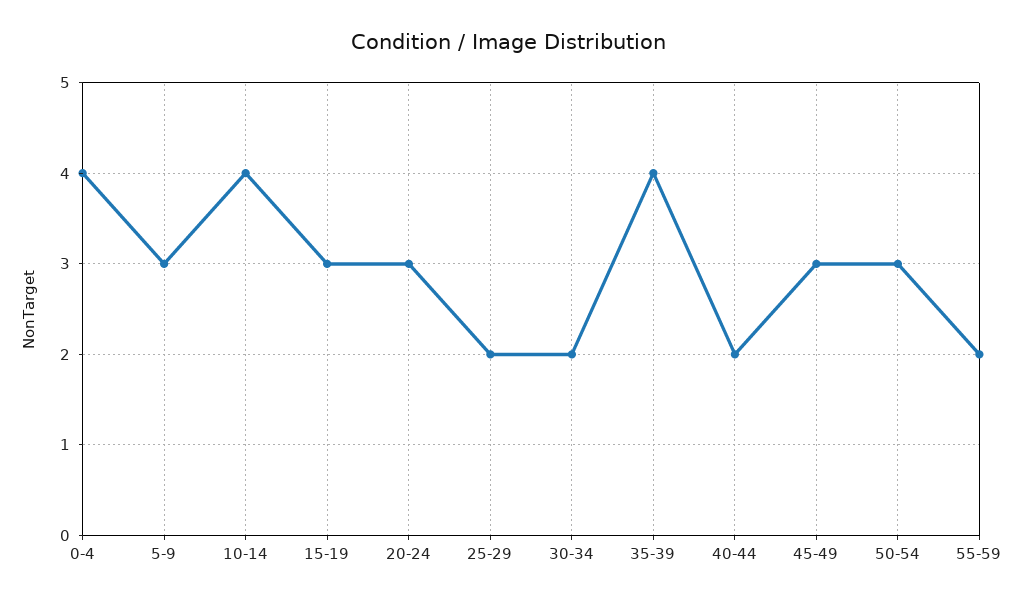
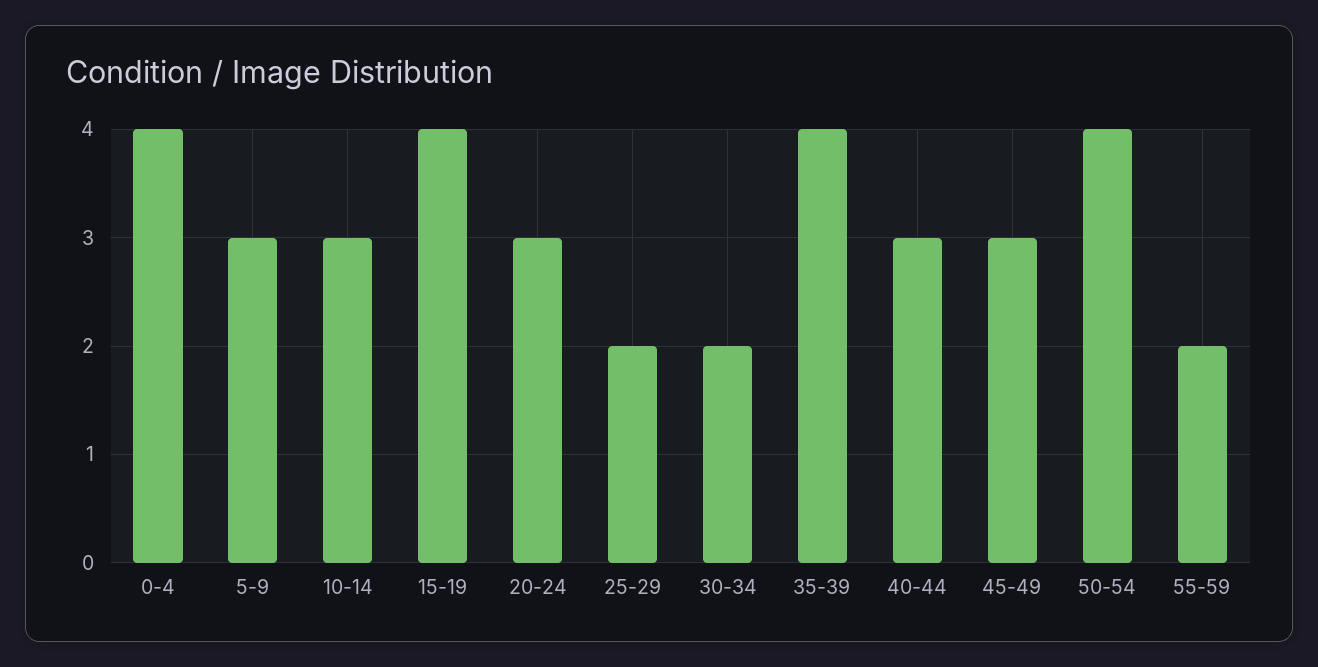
10-14: 4 -> 3
15-19: 3 -> 4
40-44: 2 -> 3
50-54: 3 -> 4

